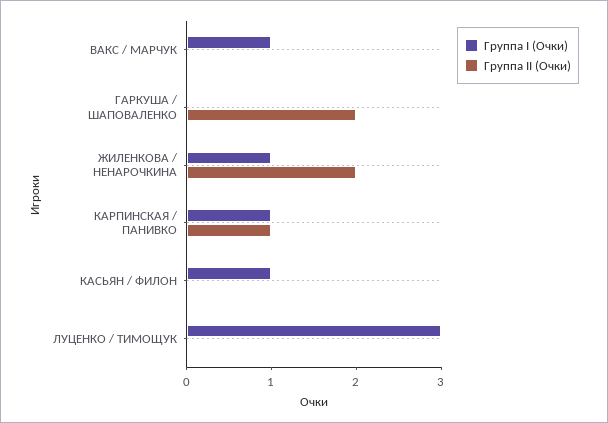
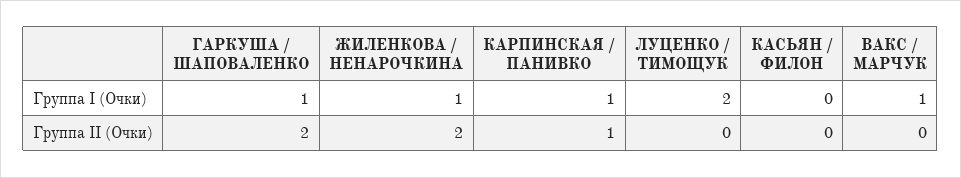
Группа I (Очки), ГАРКУША / ШАПОВАЛЕНКО: 0 -> 1
Группа I (Очки), КАСЬЯН / ФИЛОН: 1 -> 0
Группа I (Очки), ЛУЦЕНКО / ТИМОЩУК: 3 -> 2

